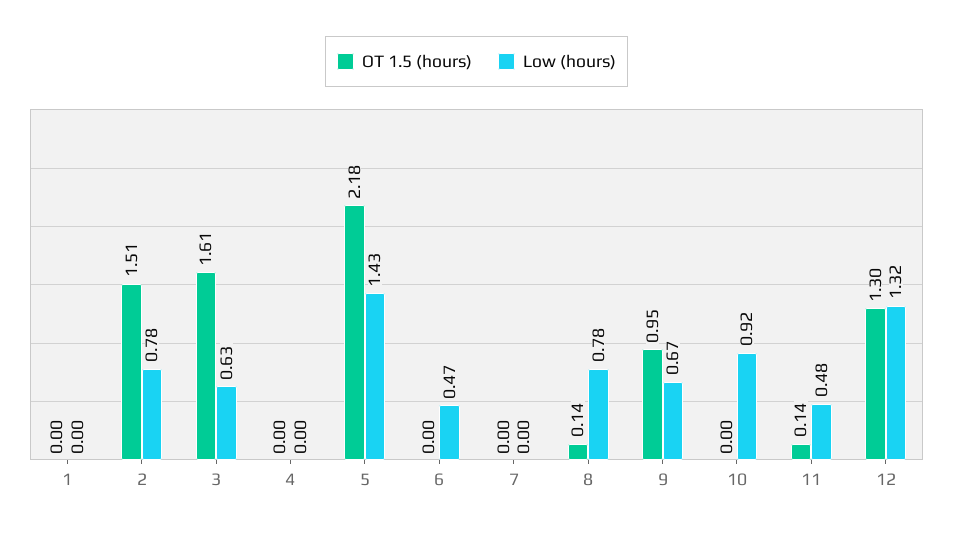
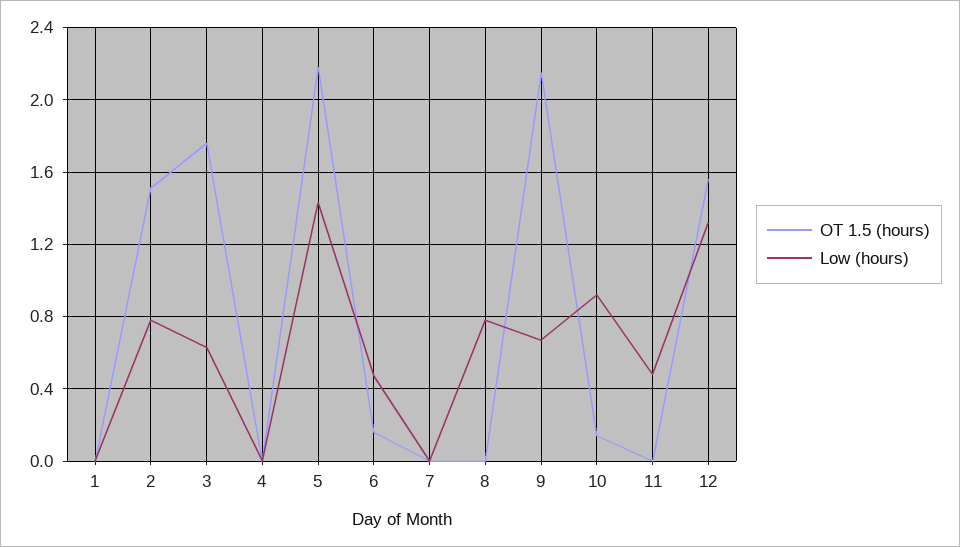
OT 1.5 (hours), 3: 1.61 -> 1.75
OT 1.5 (hours), 6: 0 -> 0.15
OT 1.5 (hours), 8: 0.14 -> 0
OT 1.5 (hours), 9: 0.95 -> 2.15
OT 1.5 (hours), 10: 0 -> 0.15
OT 1.5 (hours), 11: 0.14 -> 0
OT 1.5 (hours), 12: 1.3 -> 1.55

